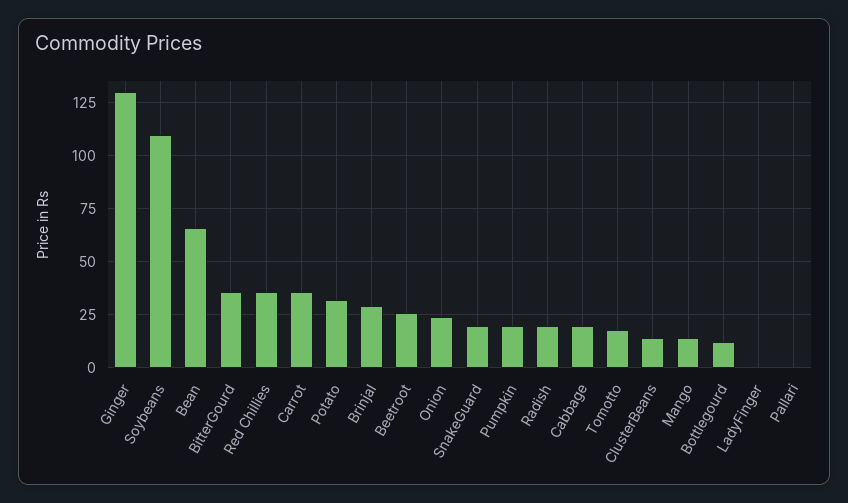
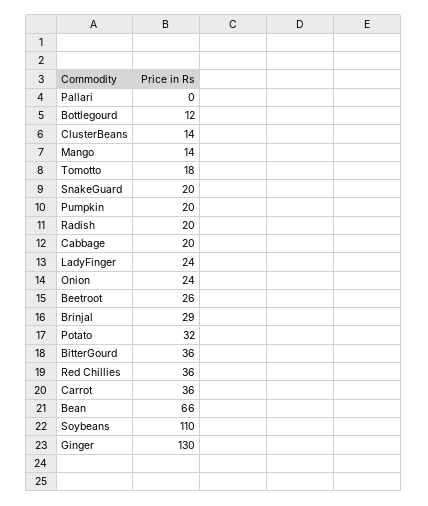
LadyFinger: 0 -> 24

